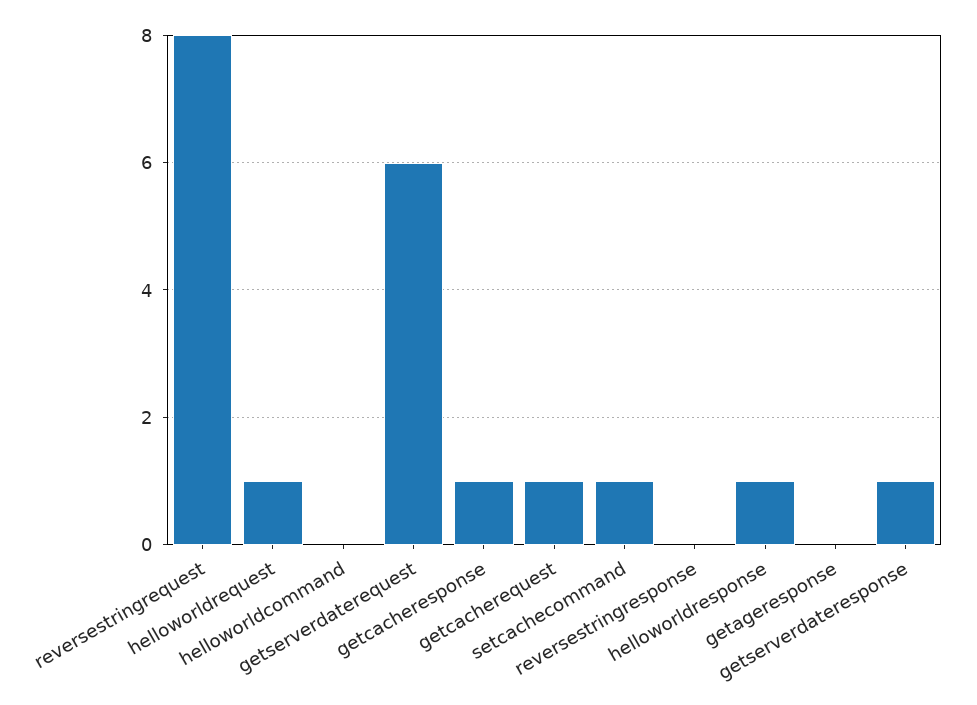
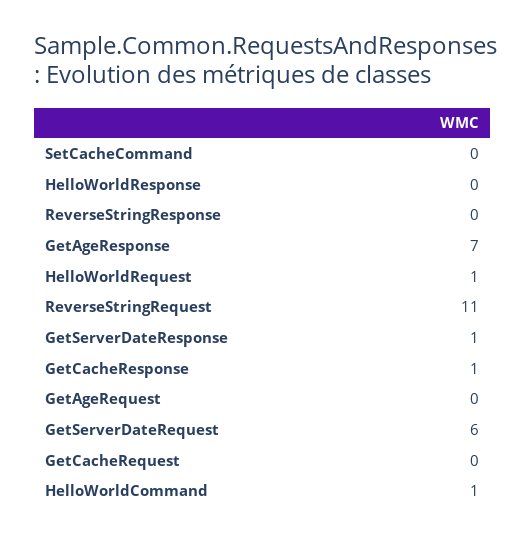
reversestringrequest: 8 -> 11
helloworldcommand: 0 -> 1
getcacherequest: 1 -> 0
setcachecommand: 1 -> 0
helloworldresponse: 1 -> 0
getageresponse: 0 -> 7
GetAgeRequest: none -> 0

